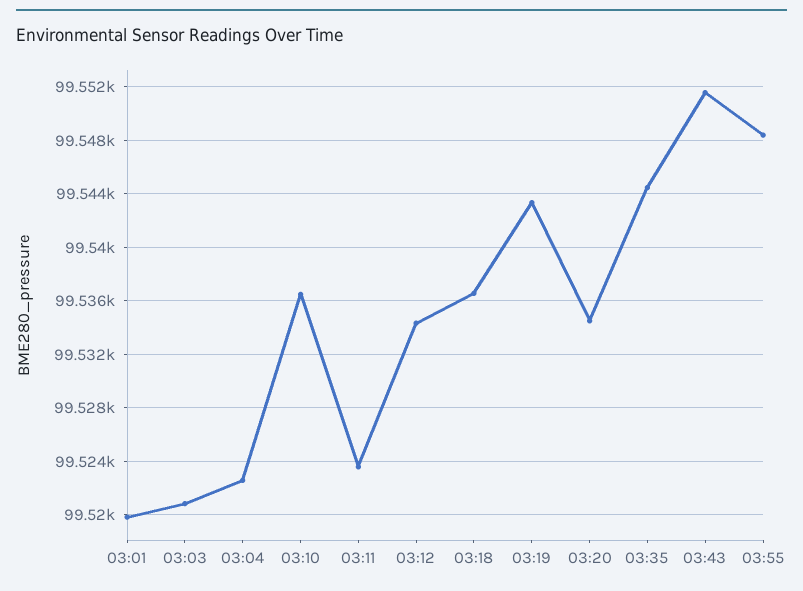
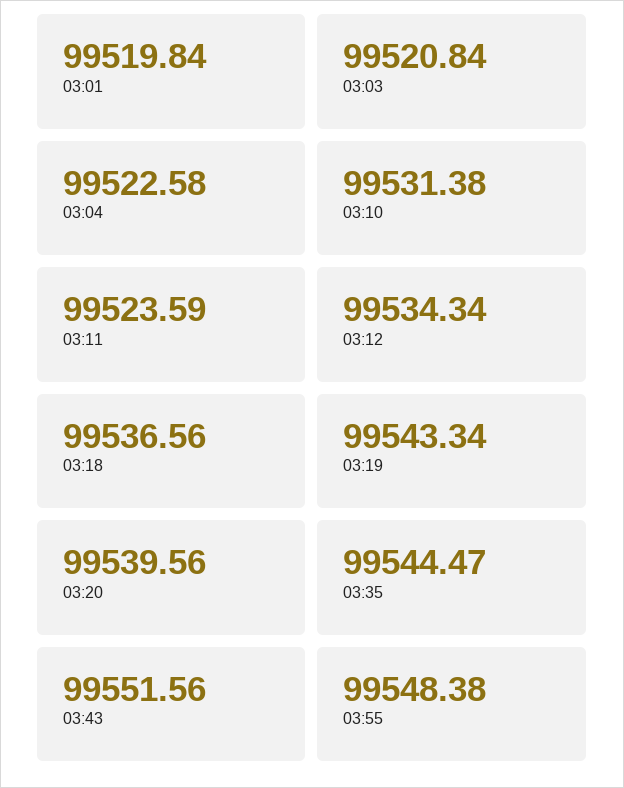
03:10: 99536.5 -> 99531.38
03:20: 99534.5 -> 99539.56

